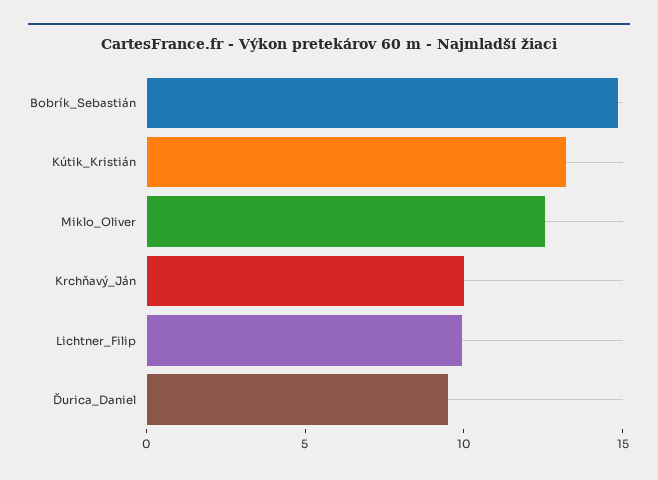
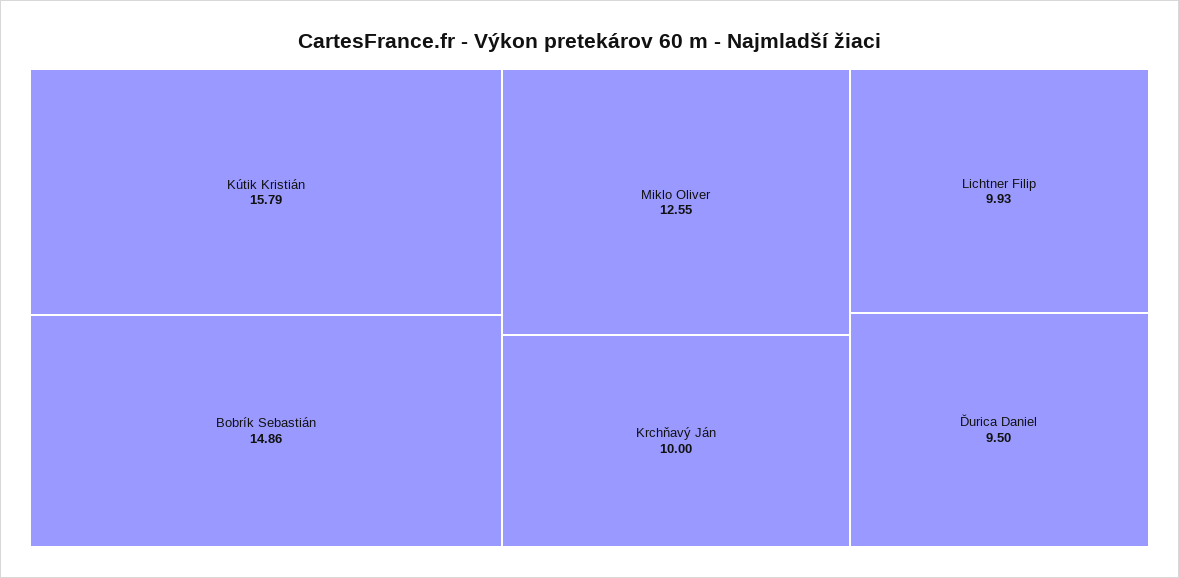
Kútik_Kristián: 13 -> 15.79

